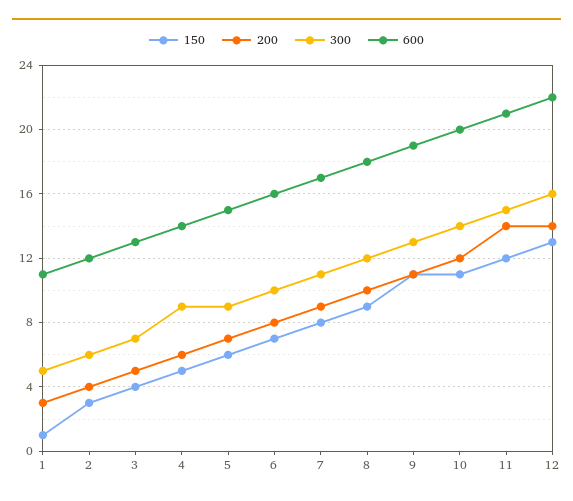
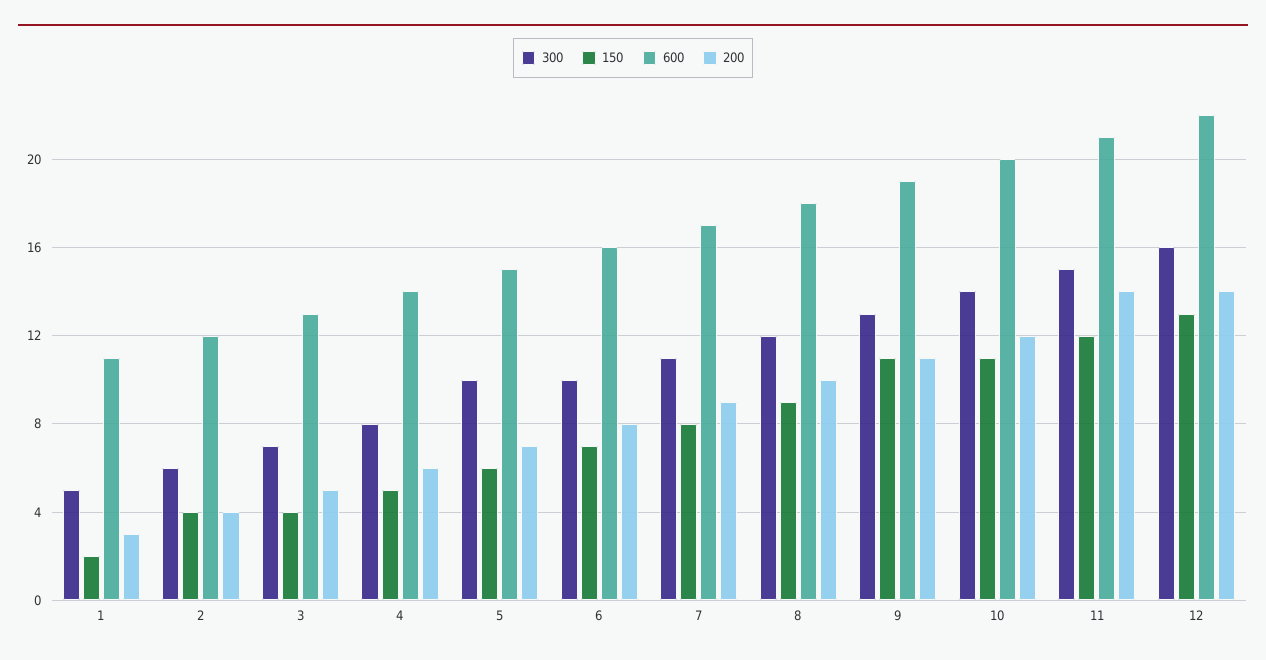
150, 1: 1 -> 2
150, 2: 3 -> 4
300, 4: 9 -> 8
300, 5: 9 -> 10

